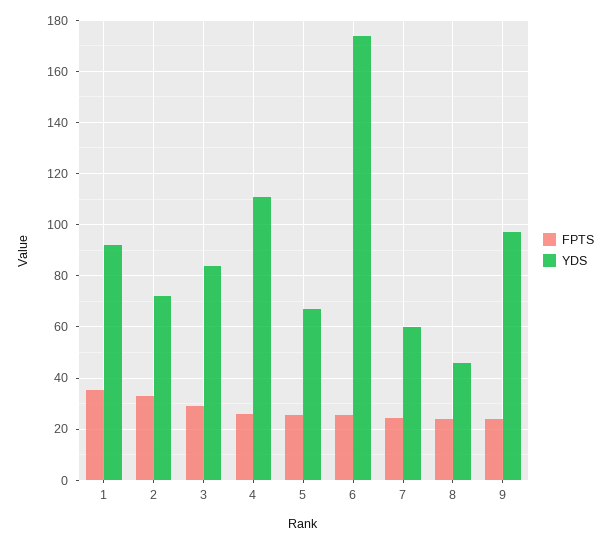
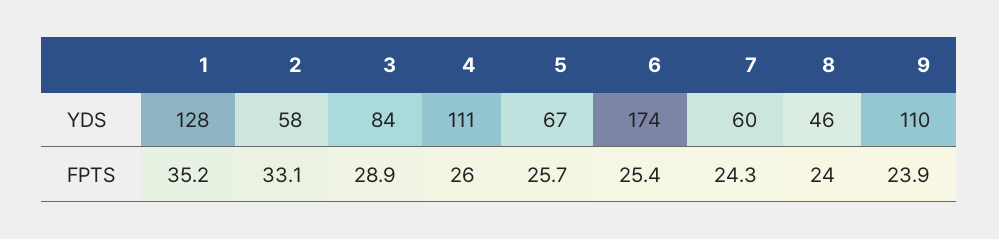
YDS, 1: 92.5 -> 128
YDS, 2: 72.5 -> 58
YDS, 9: 97.5 -> 110

